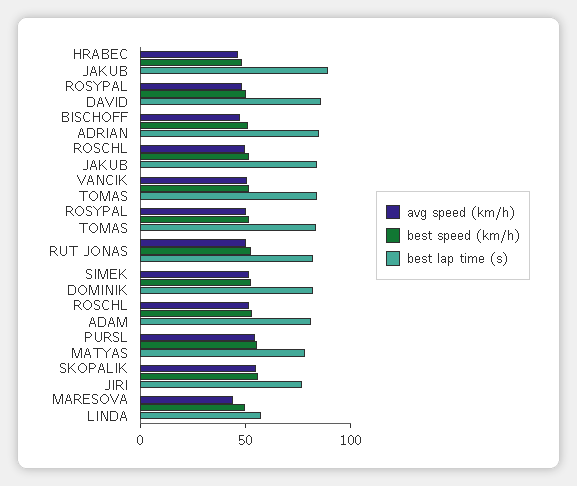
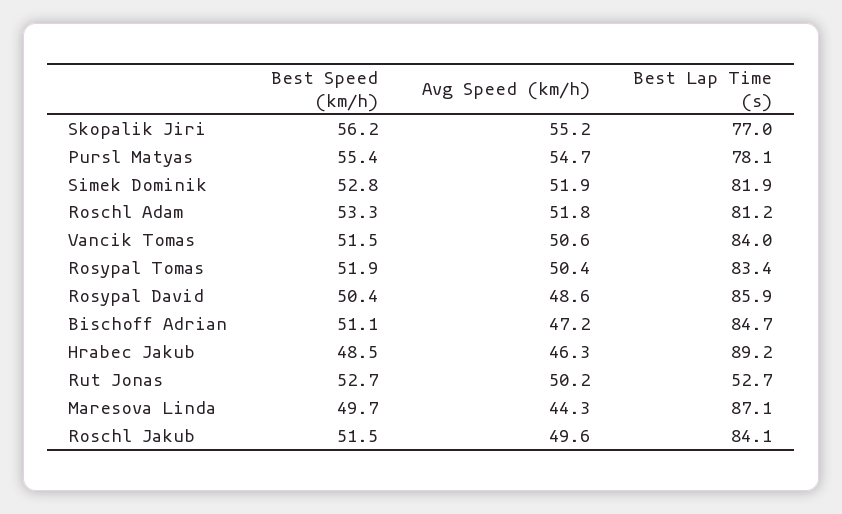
best lap time (s), RUT JONAS: 80 -> 52.7
best lap time (s), MARESOVA LINDA: 60 -> 87.1

